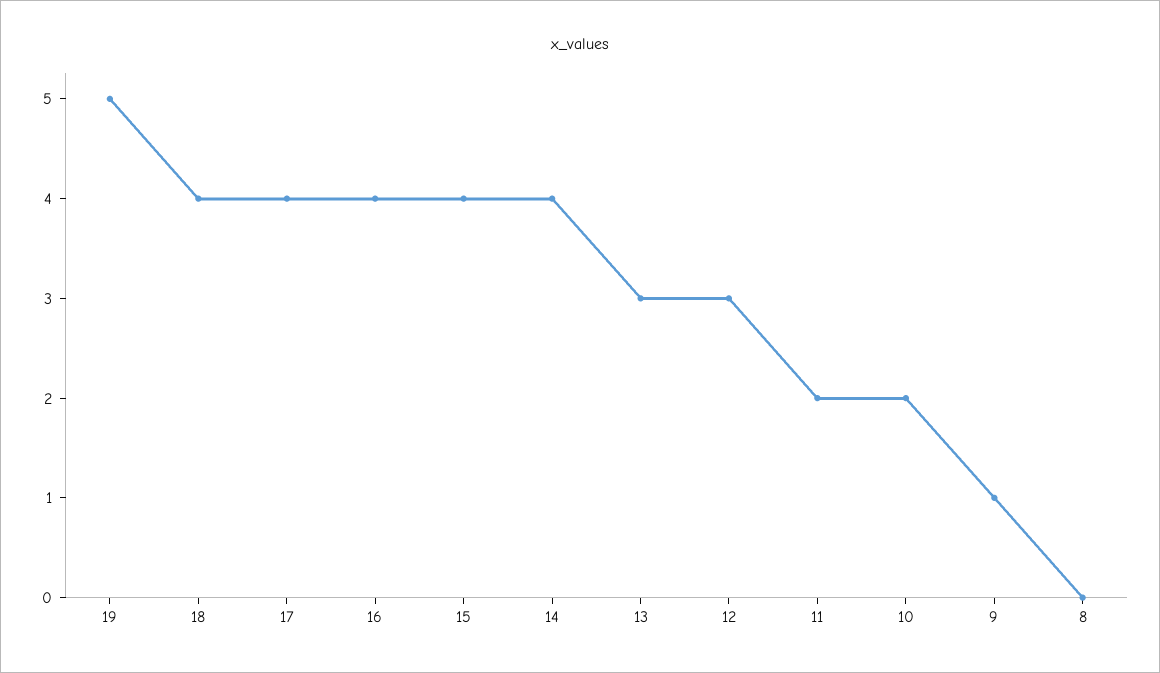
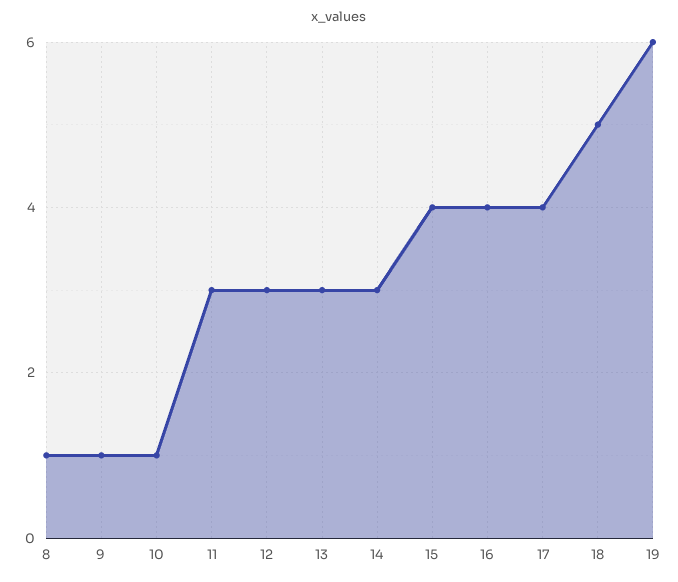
19: 5 -> 6
18: 4 -> 5
14: 4 -> 3
11: 2 -> 3
10: 2 -> 1
8: 0 -> 1

